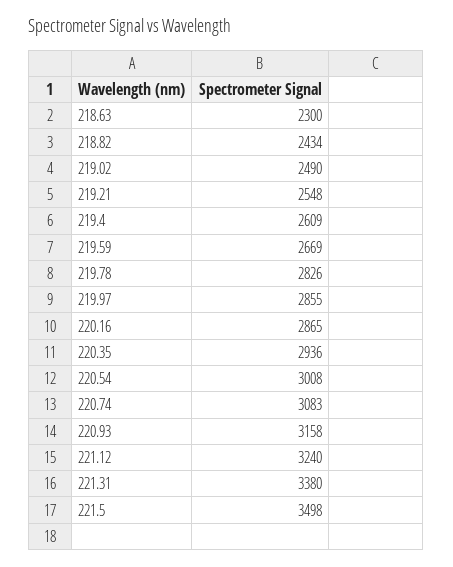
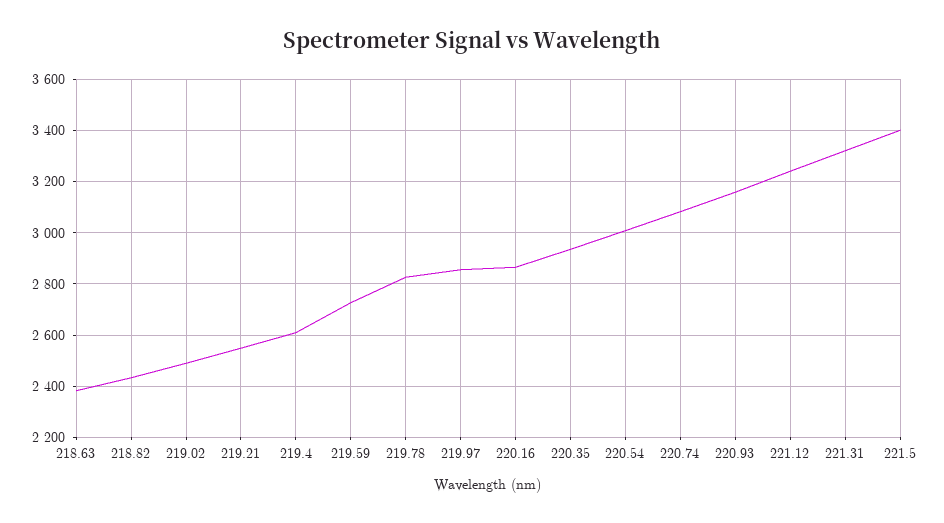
218.63: 2300 -> 2375
219.59: 2669 -> 2725
221.31: 3380 -> 3325
221.5: 3498 -> 3400

